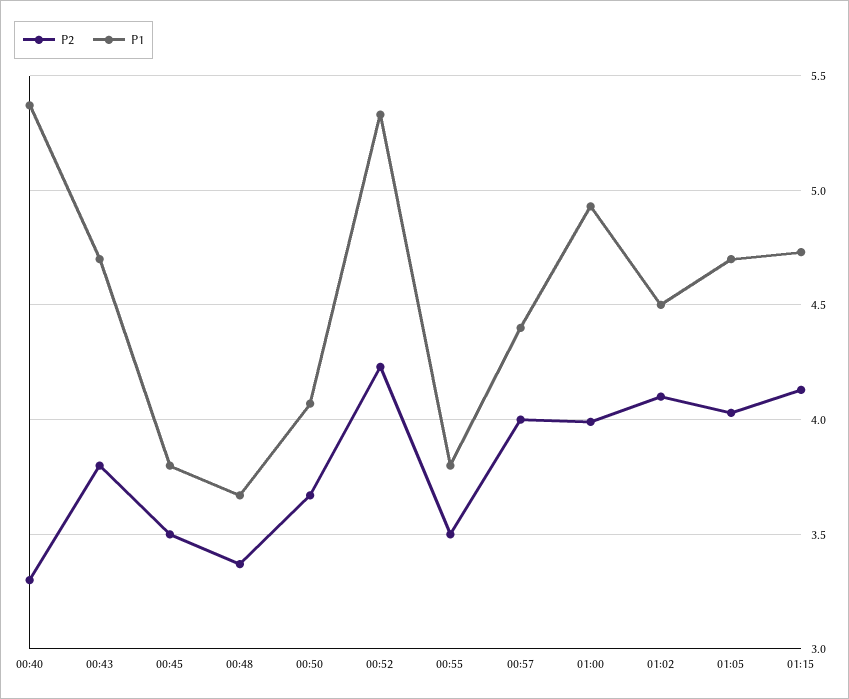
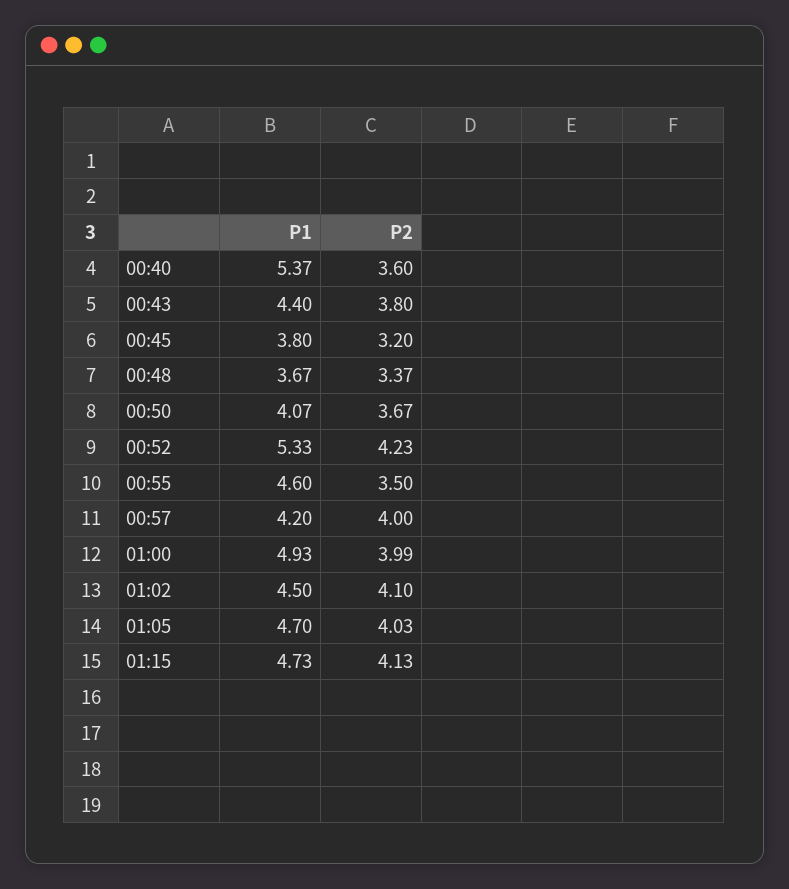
P2, 00:40: 3.3 -> 3.6
P1, 00:43: 4.7 -> 4.4
P2, 00:45: 3.5 -> 3.2
P1, 00:55: 3.8 -> 4.6
P1, 00:57: 4.4 -> 4.2

